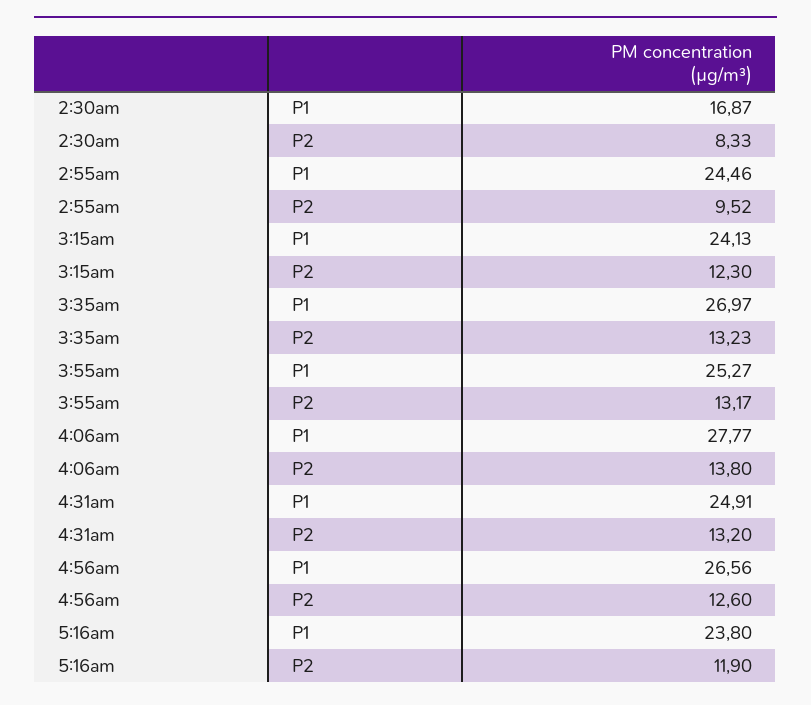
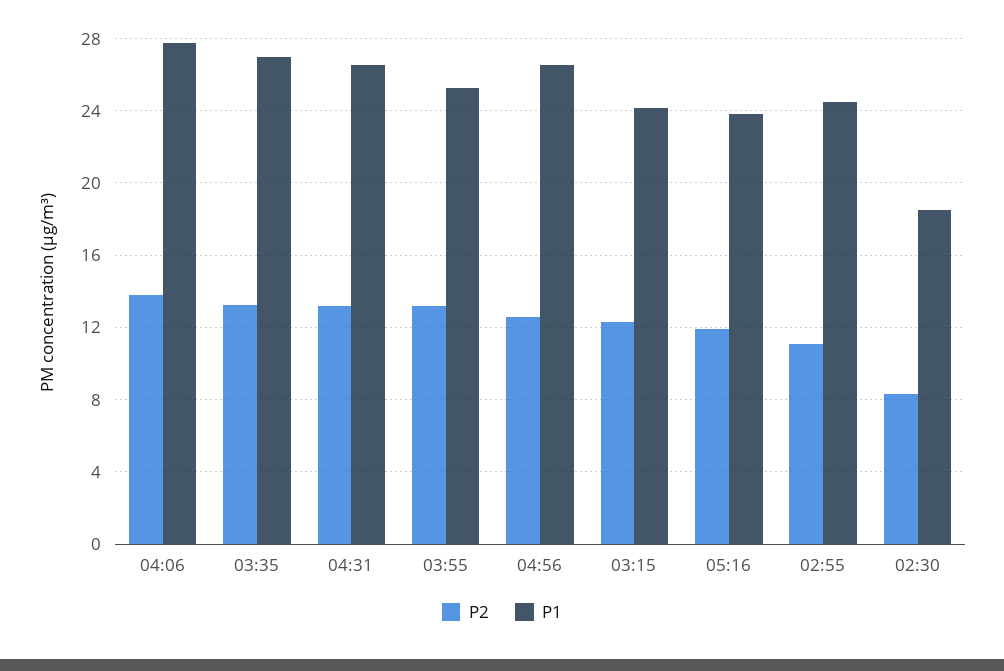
P1, 2:30am: 16.87 -> 18.5
P2, 2:55am: 9.52 -> 11
P1, 4:31am: 24.91 -> 26.5

